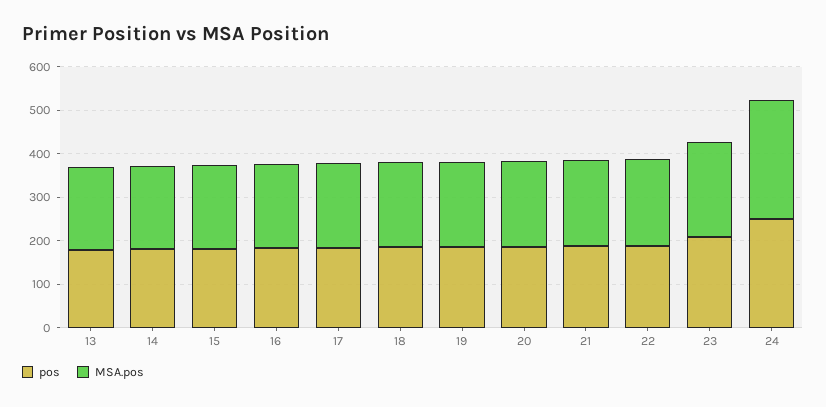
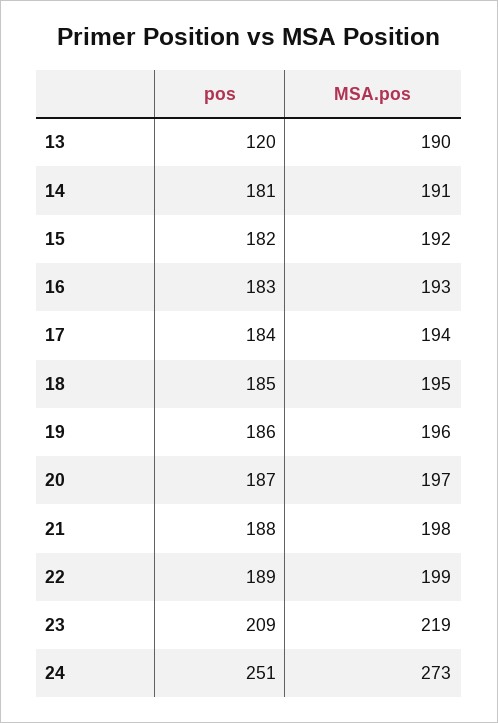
pos, 13: 180 -> 120

